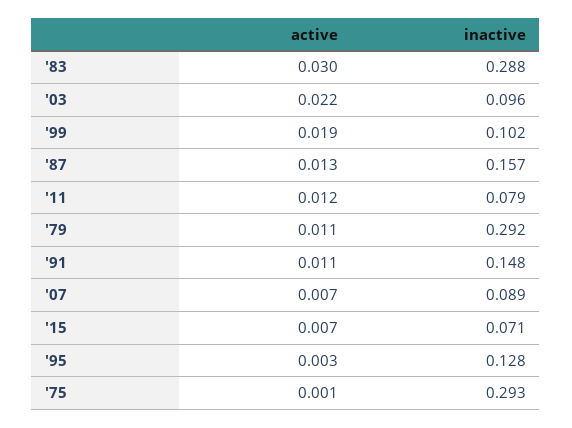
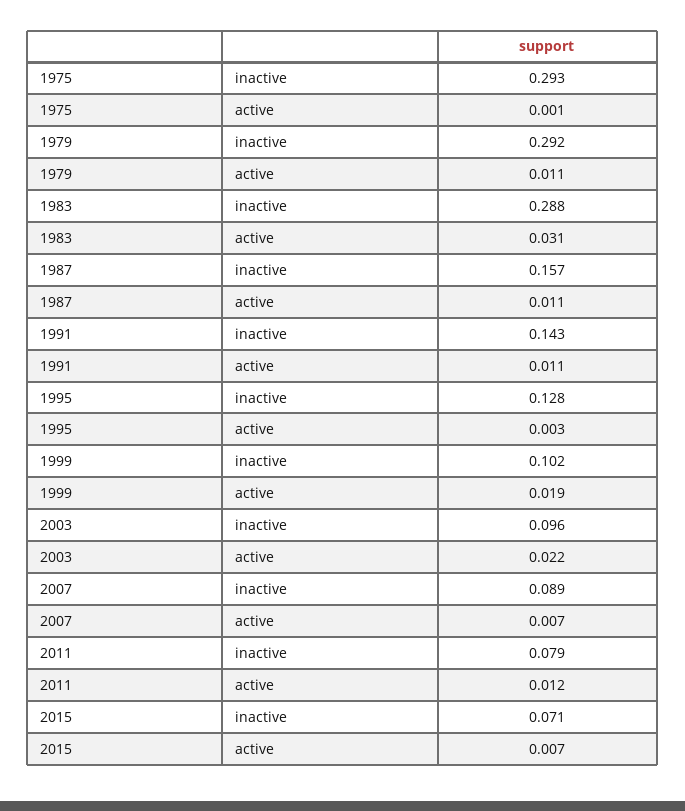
active, '83: 0.03 -> 0.031
active, '87: 0.013 -> 0.011
inactive, '91: 0.148 -> 0.143

